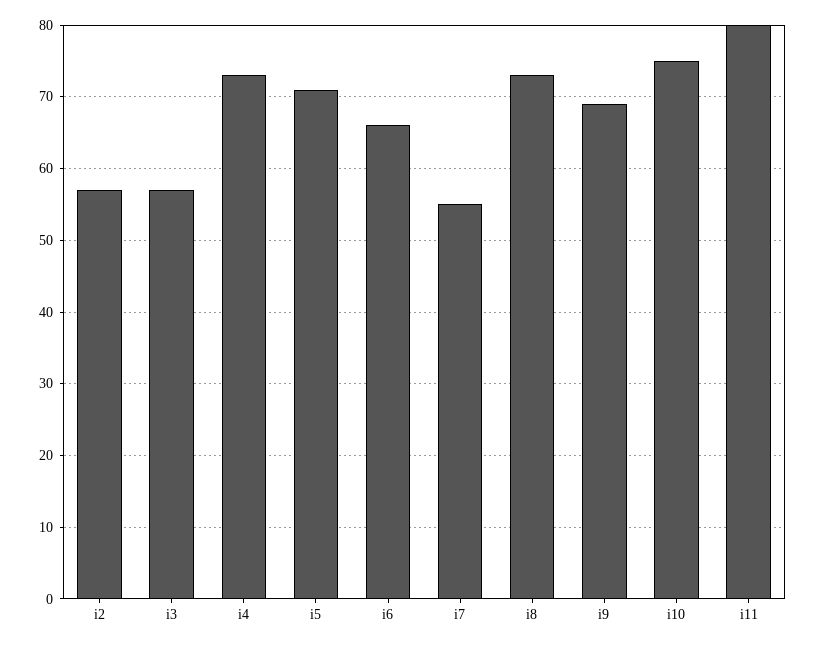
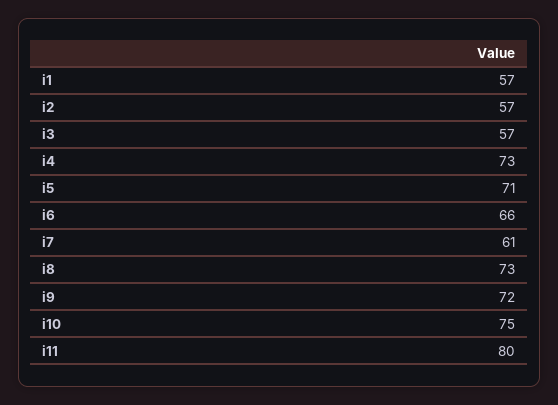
i7: 55 -> 61
i9: 69 -> 72
i1: none -> 57

